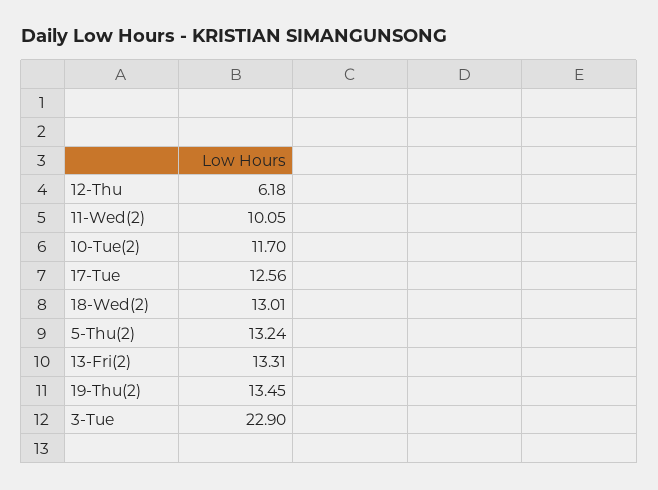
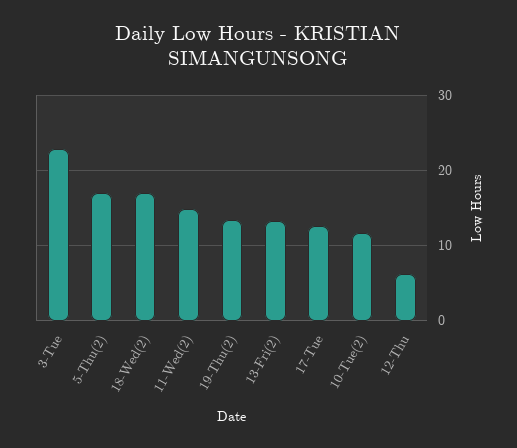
11-Wed(2): 10.05 -> 15
18-Wed(2): 13.01 -> 17
5-Thu(2): 13.24 -> 17

